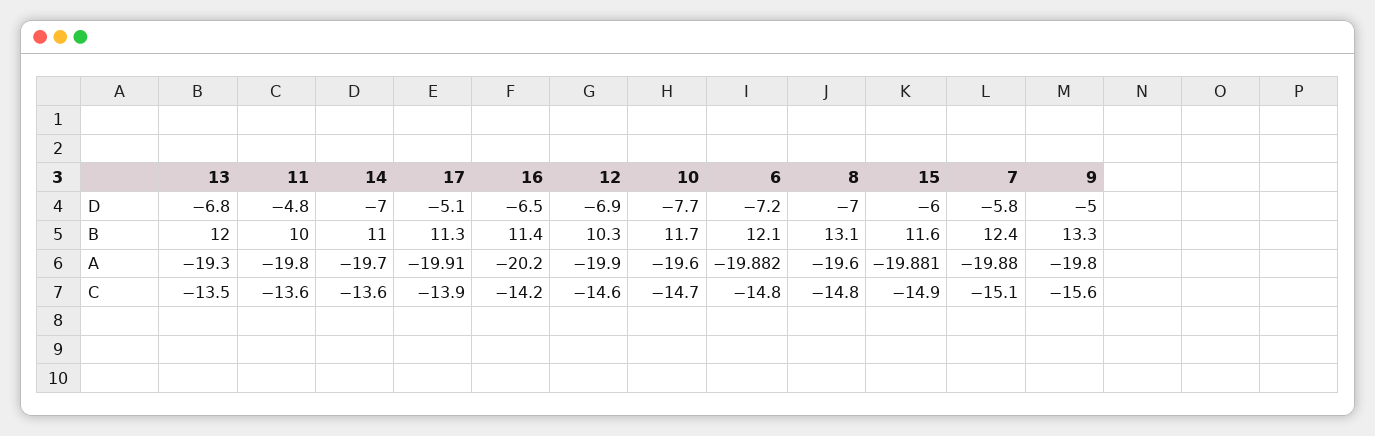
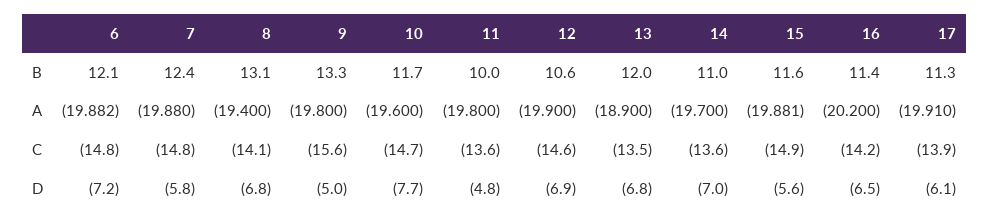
17, D: -5.1 -> -6.1
8, D: -7 -> -6.8
15, D: -6 -> -5.6
12, B: 10.3 -> 10.6
13, A: -19.3 -> -18.9
8, A: -19.6 -> -19.4
8, C: -14.8 -> -14.1
7, C: -15.1 -> -14.8

